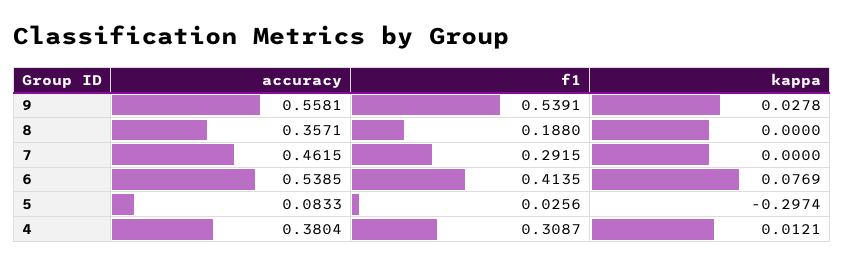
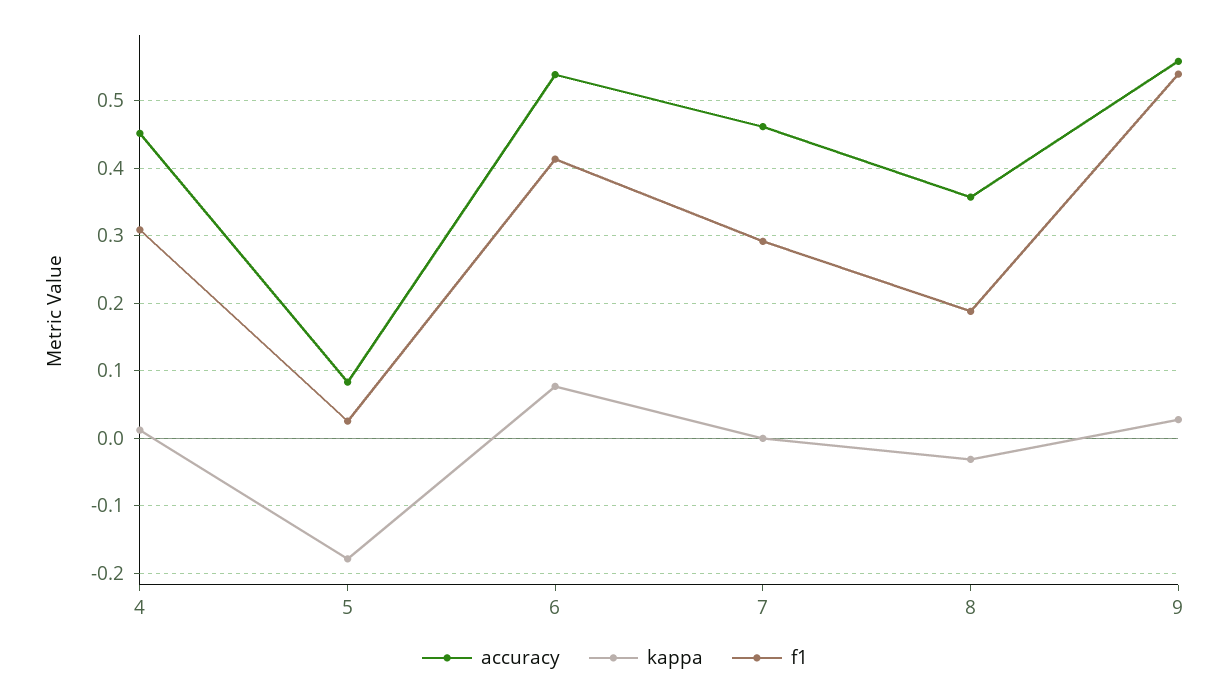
kappa, 8: 0 -> -0.03
kappa, 5: -0.2974 -> -0.18
accuracy, 4: 0.3804 -> 0.45

